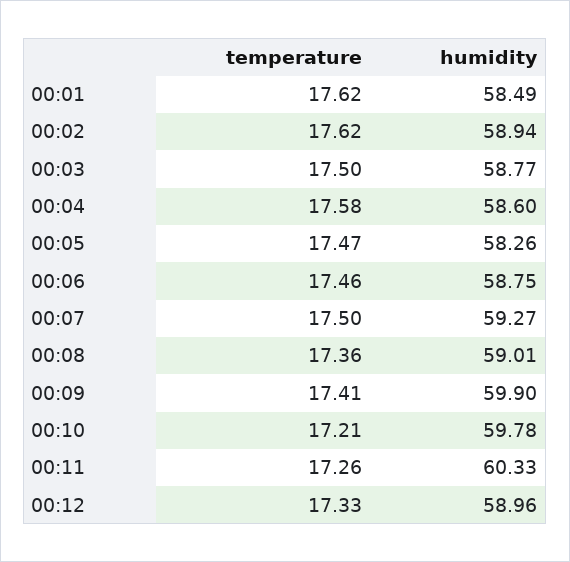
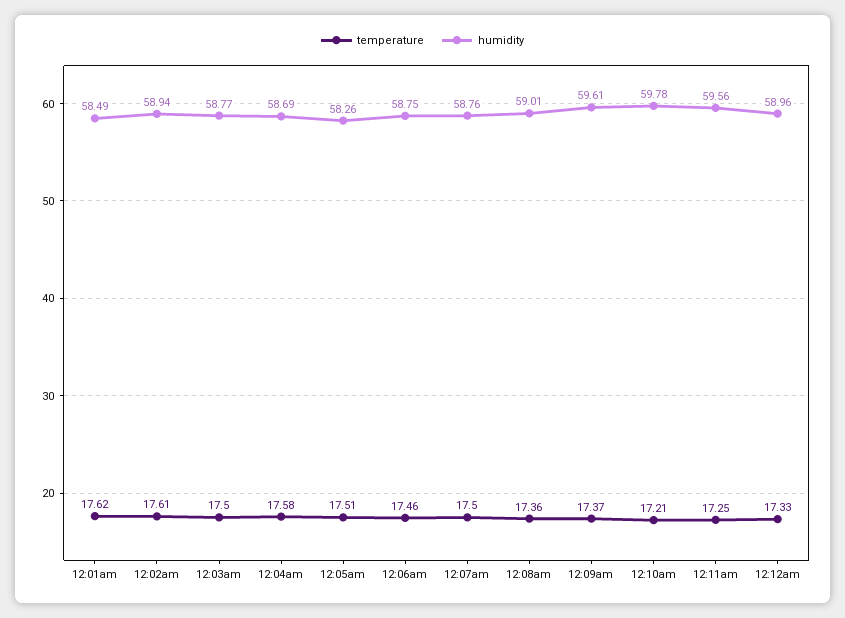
temperature, 00:02: 17.62 -> 17.61
humidity, 00:04: 58.6 -> 58.69
temperature, 00:05: 17.47 -> 17.51
humidity, 00:07: 59.27 -> 58.76
temperature, 00:09: 17.41 -> 17.37
humidity, 00:09: 59.9 -> 59.61
temperature, 00:11: 17.26 -> 17.25
humidity, 00:11: 60.33 -> 59.56

